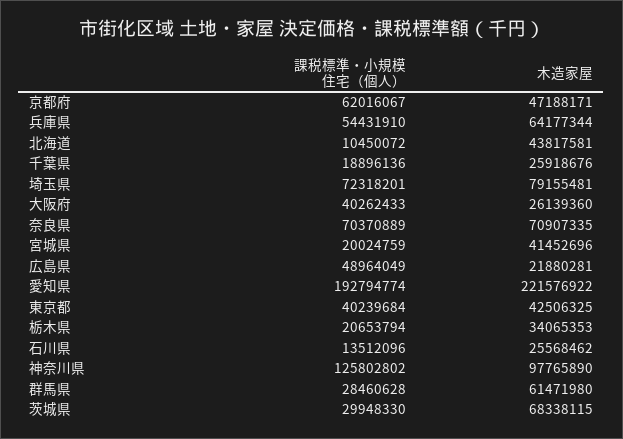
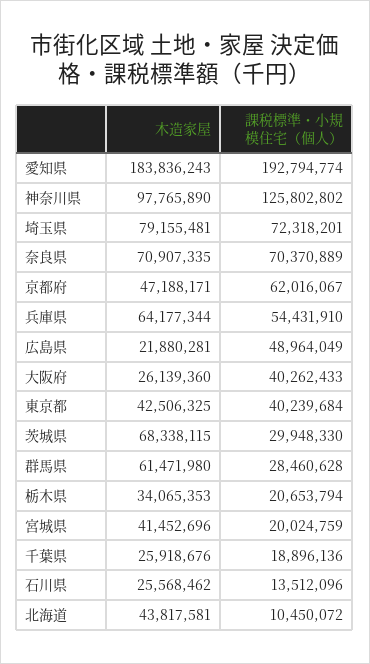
木造家屋, 愛知県: 221576922 -> 183836243

